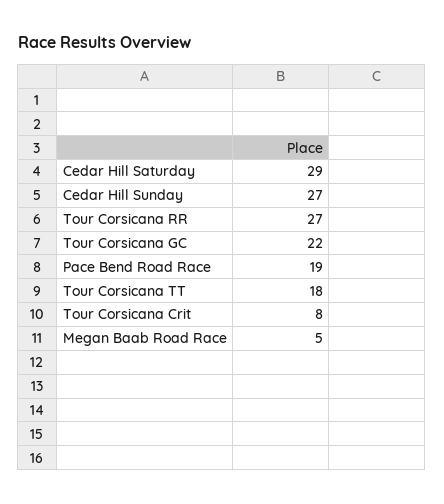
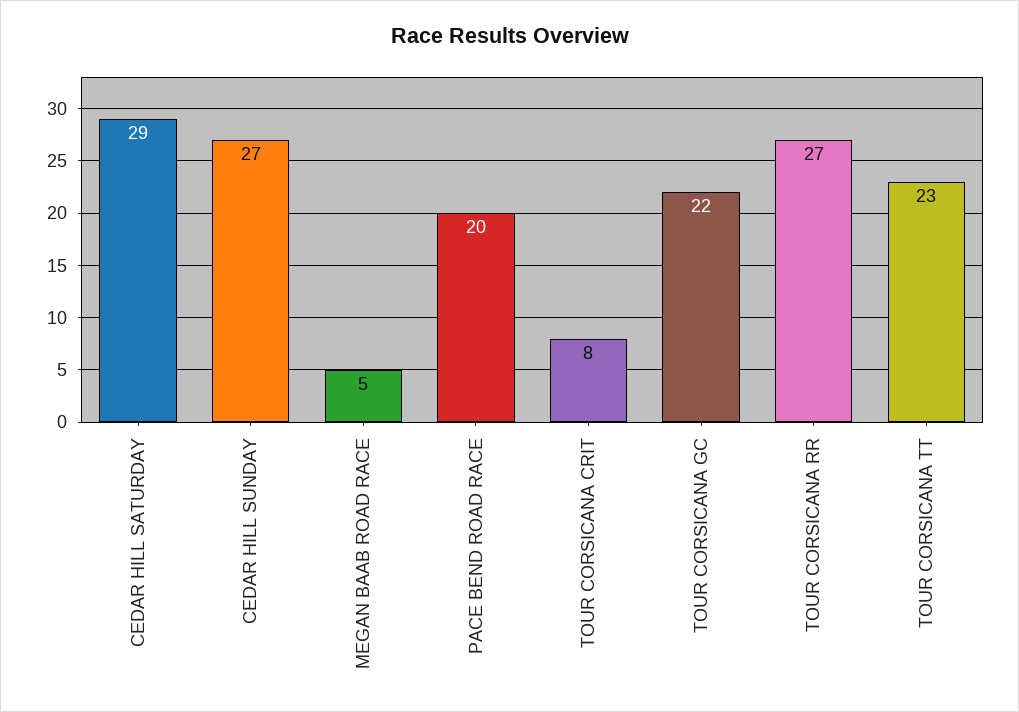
Pace Bend Road Race: 19 -> 20
Tour Corsicana TT: 18 -> 23

